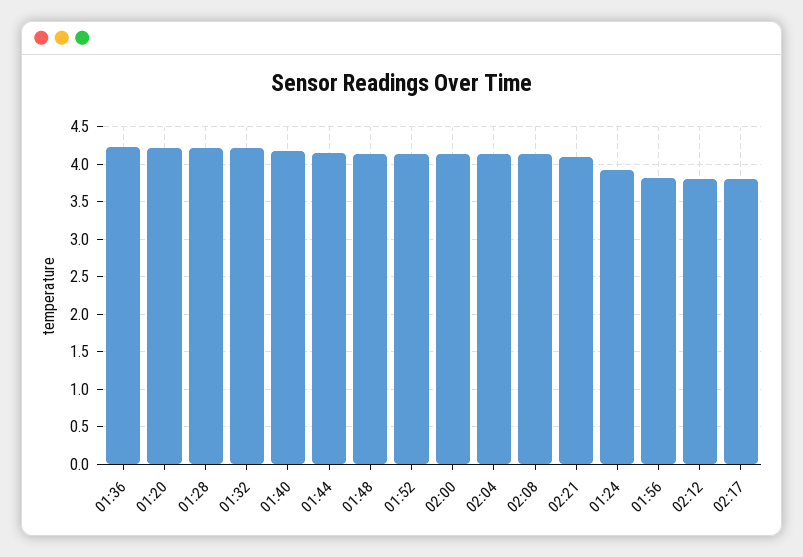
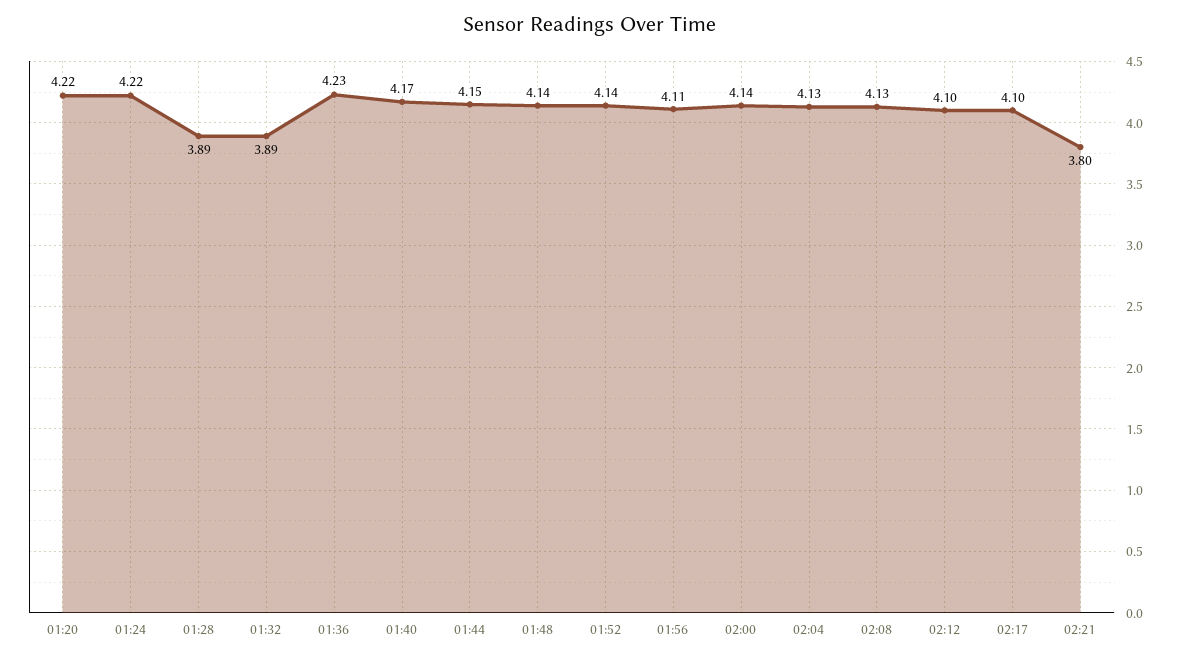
01:28: 4.2 -> 3.89
01:32: 4.2 -> 3.89
02:21: 4.1 -> 3.8
01:24: 3.9 -> 4.22
01:56: 3.8 -> 4.11
02:12: 3.8 -> 4.1
02:17: 3.8 -> 4.1

